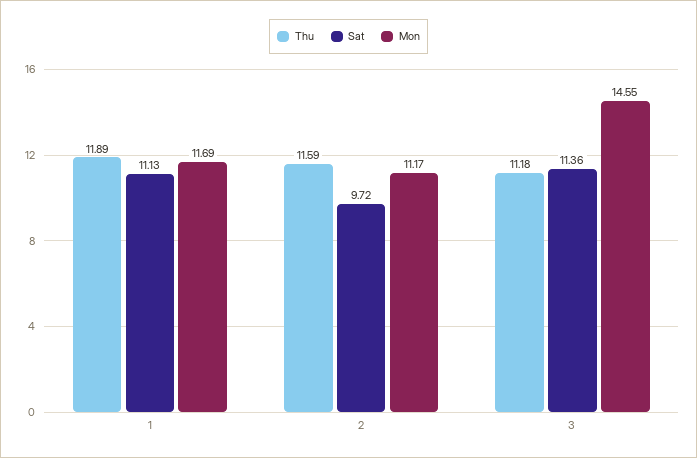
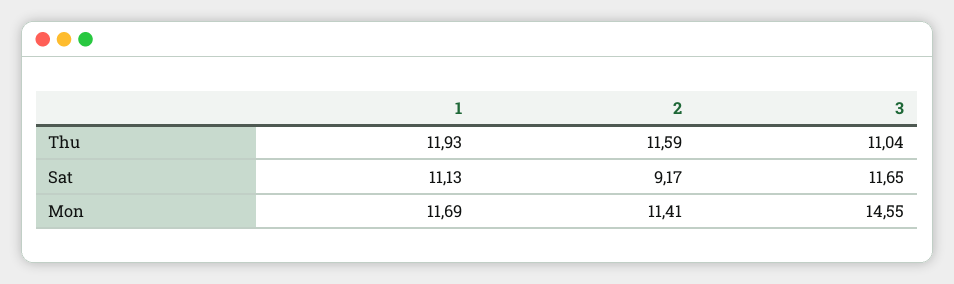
Thu, 1: 11.89 -> 11.93
Sat, 2: 9.72 -> 9.17
Mon, 2: 11.17 -> 11.41
Thu, 3: 11.18 -> 11.04
Sat, 3: 11.36 -> 11.65

